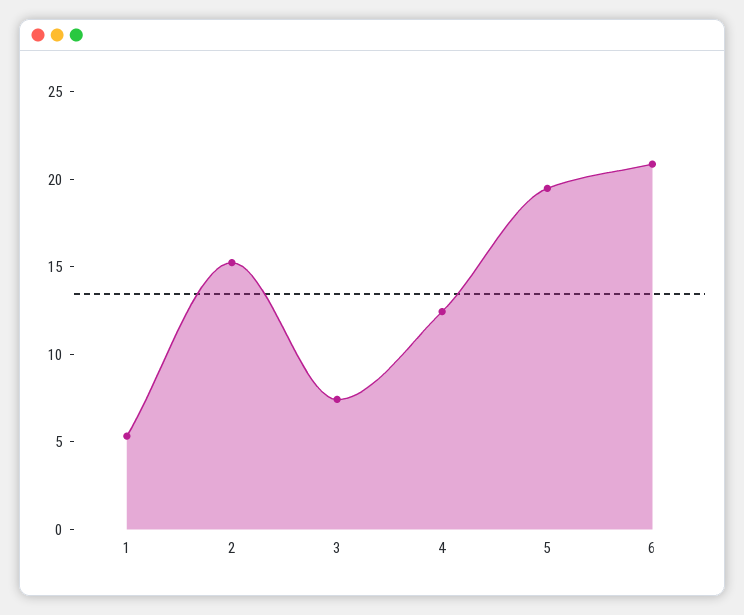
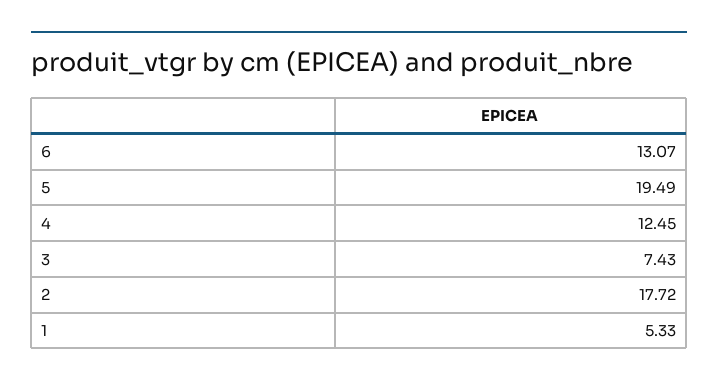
2: 15 -> 17.72
6: 21 -> 13.07

